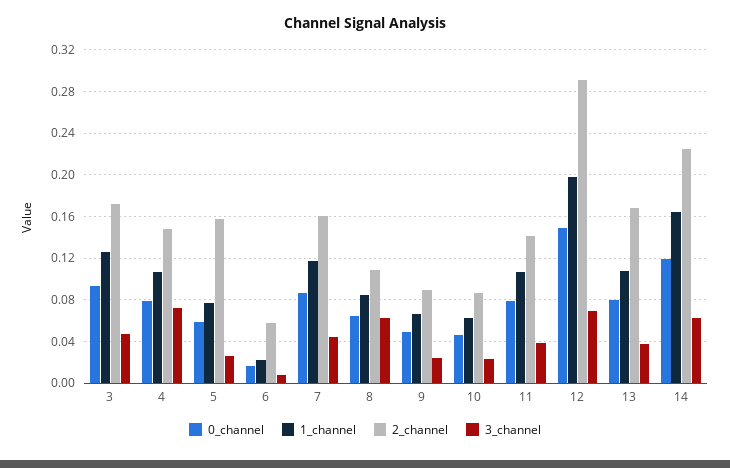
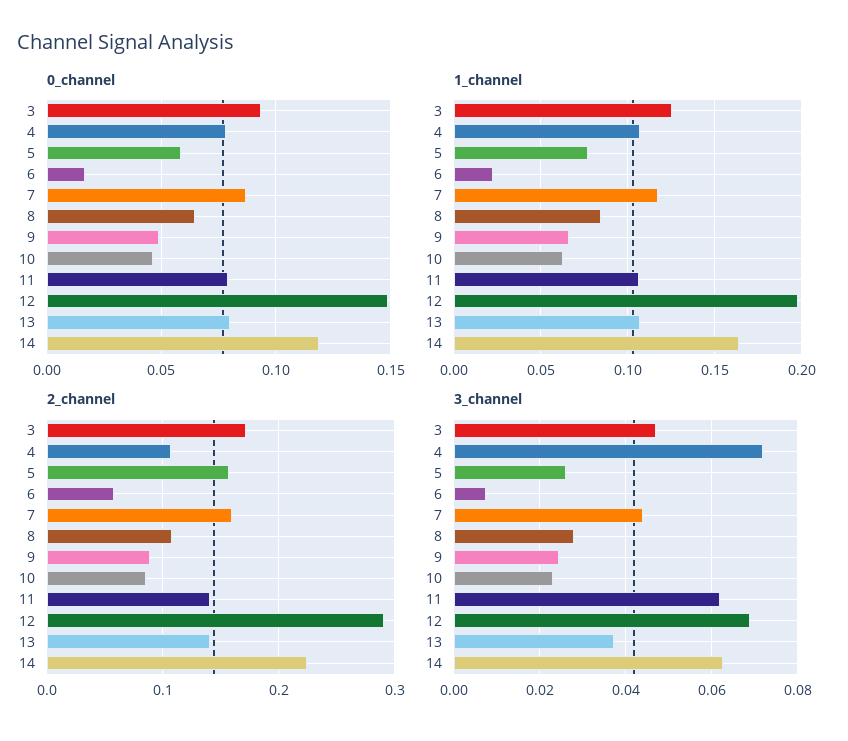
2_channel, 4: 0.15 -> 0.11
3_channel, 8: 0.06 -> 0.028
3_channel, 11: 0.04 -> 0.062
2_channel, 13: 0.17 -> 0.14

